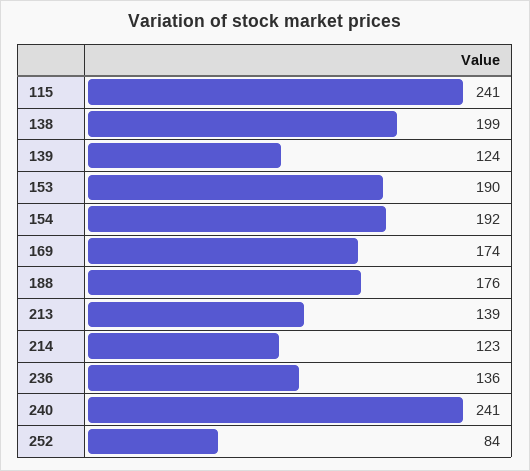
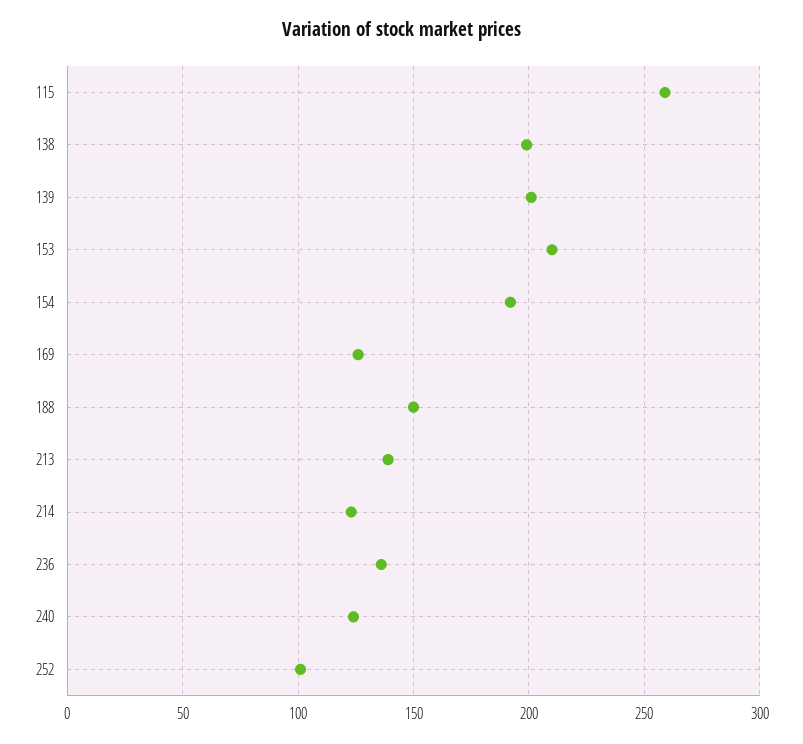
115: 241 -> 260
139: 124 -> 200
153: 190 -> 210
169: 174 -> 125
188: 176 -> 150
240: 241 -> 125
252: 84 -> 100

